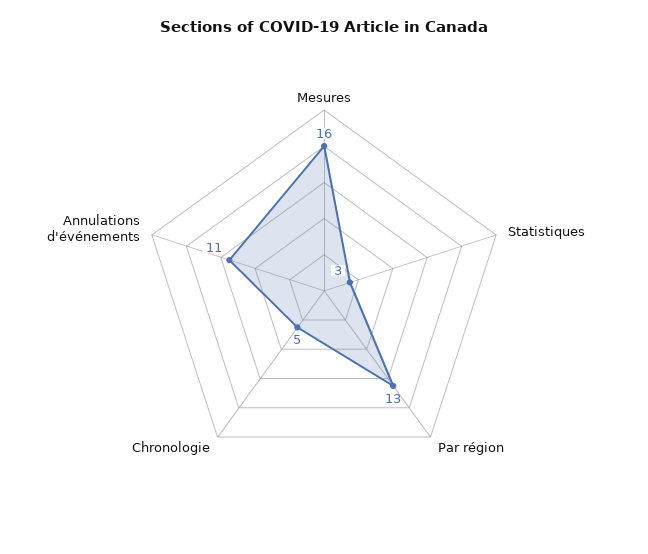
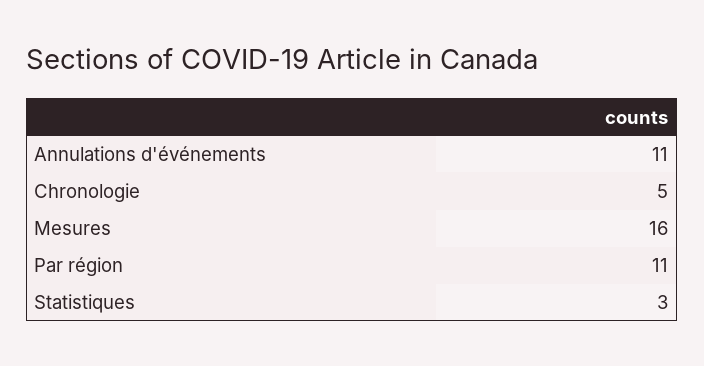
Par région: 13 -> 11

